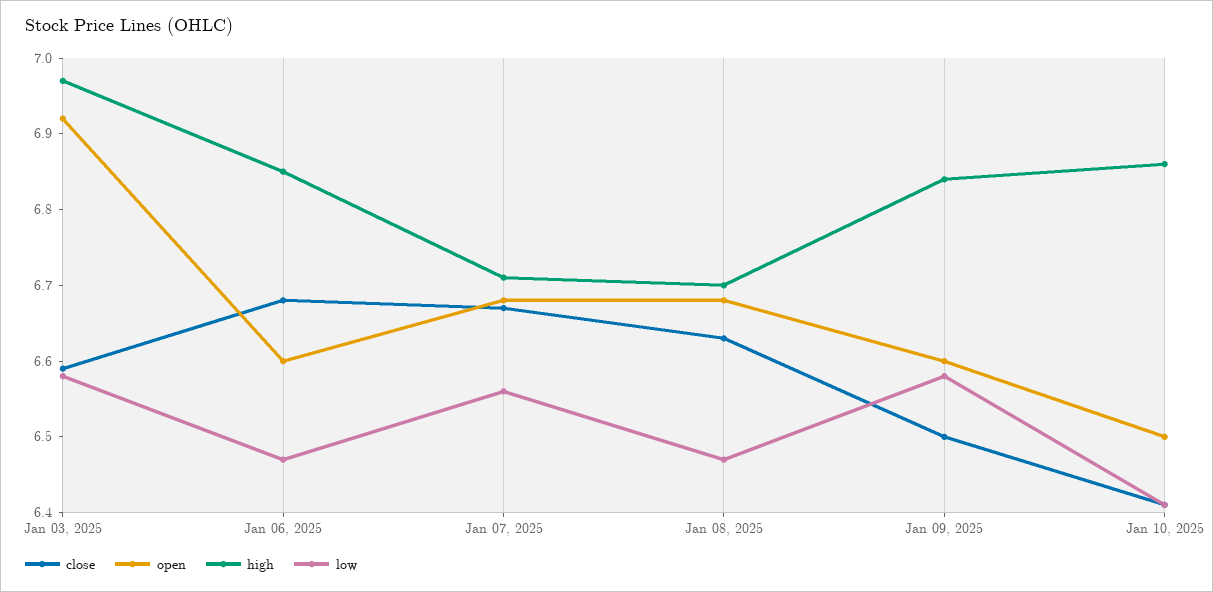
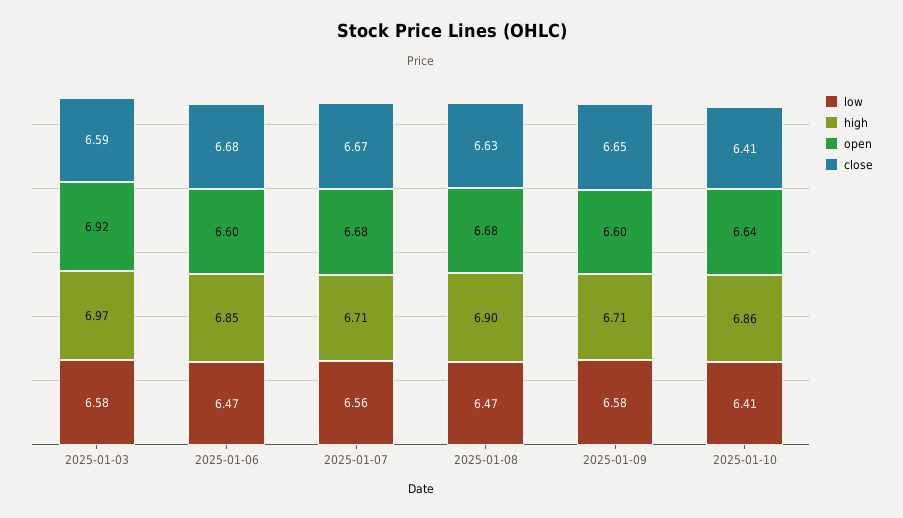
high, Jan 08, 2025: 6.7 -> 6.9
close, Jan 09, 2025: 6.5 -> 6.65
high, Jan 09, 2025: 6.85 -> 6.71
open, Jan 10, 2025: 6.5 -> 6.64

